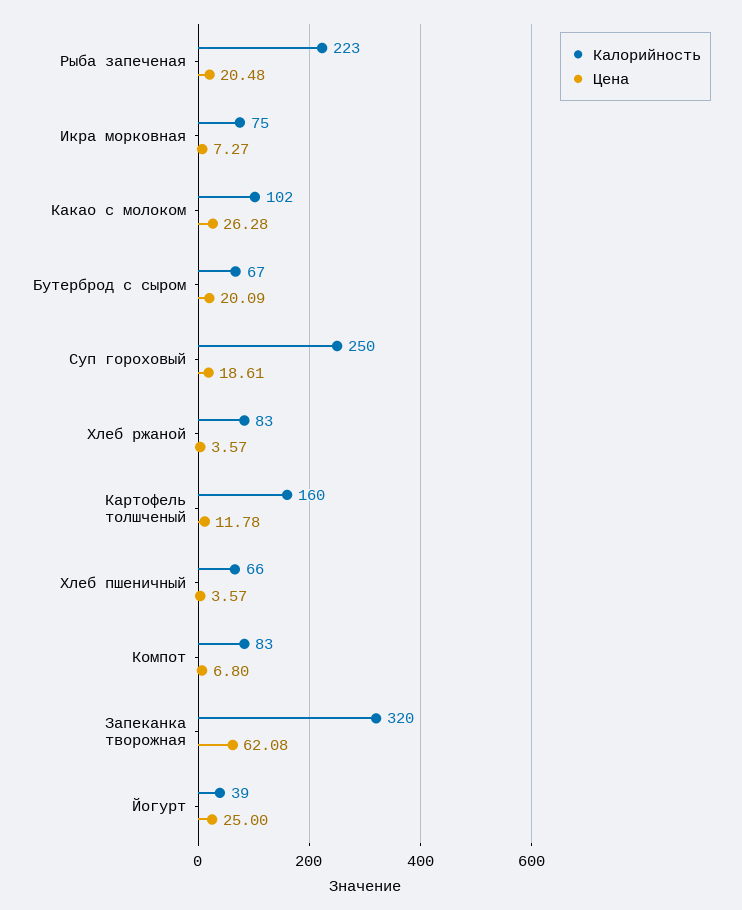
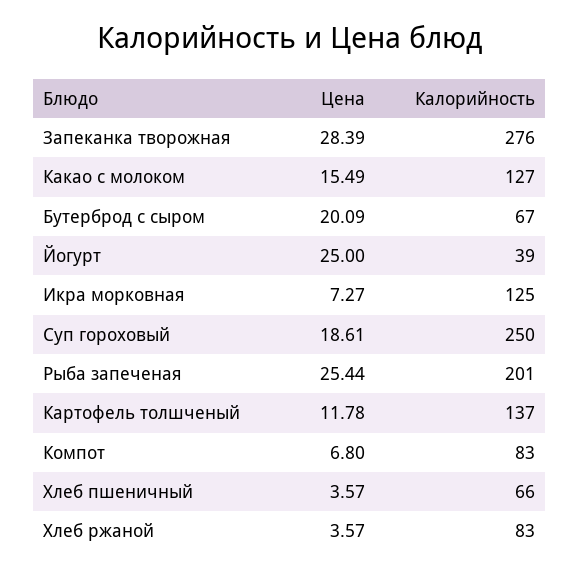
Калорийность, Рыба запеченая: 223 -> 201
Цена, Рыба запеченая: 20.48 -> 25.44
Калорийность, Икра морковная: 75 -> 125
Калорийность, Какао с молоком: 102 -> 127
Цена, Какао с молоком: 26.28 -> 15.49
Калорийность, Картофель толшченый: 160 -> 137
Калорийность, Запеканка творожная: 320 -> 276
Цена, Запеканка творожная: 62.08 -> 28.39

